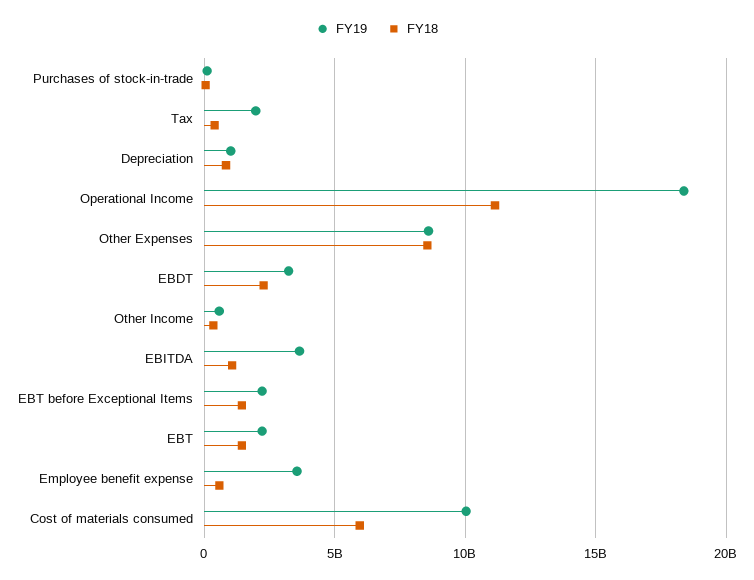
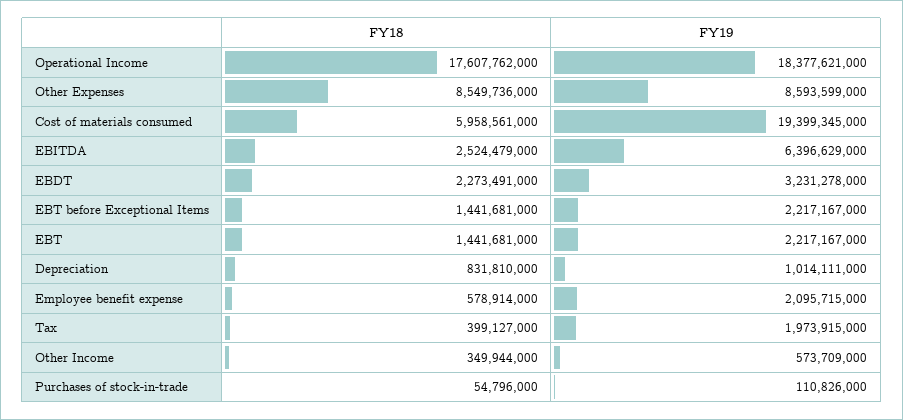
FY18, Operational Income: 11000000000 -> 17607762000
FY19, EBITDA: 3500000000 -> 6396629000
FY18, EBITDA: 1000000000 -> 2524479000
FY19, Employee benefit expense: 3500000000 -> 2095715000
FY19, Cost of materials consumed: 10000000000 -> 19399345000

